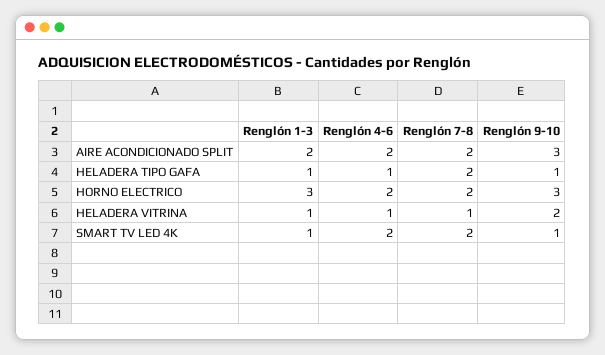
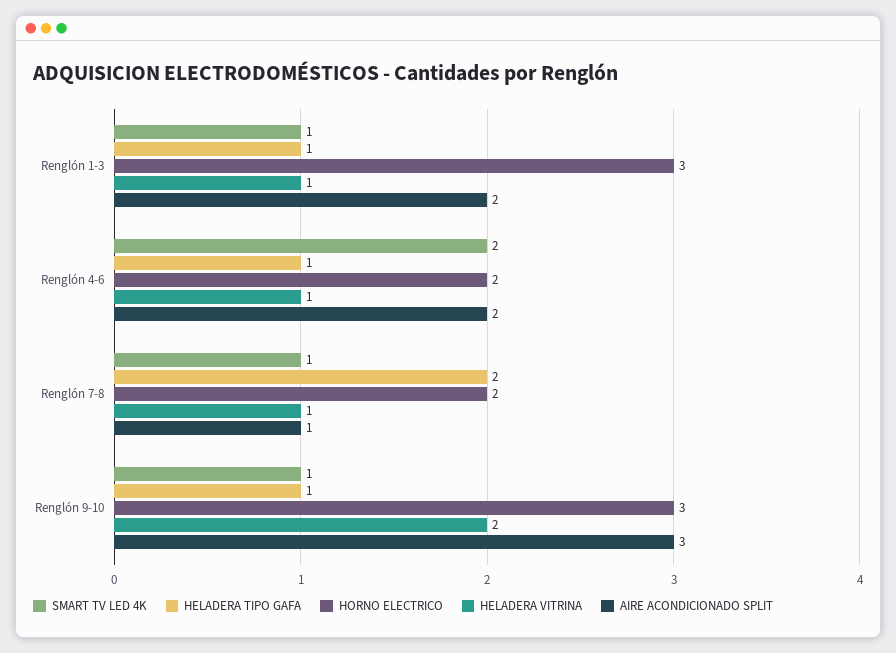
AIRE ACONDICIONADO SPLIT, Renglón 7-8: 2 -> 1
SMART TV LED 4K, Renglón 7-8: 2 -> 1

